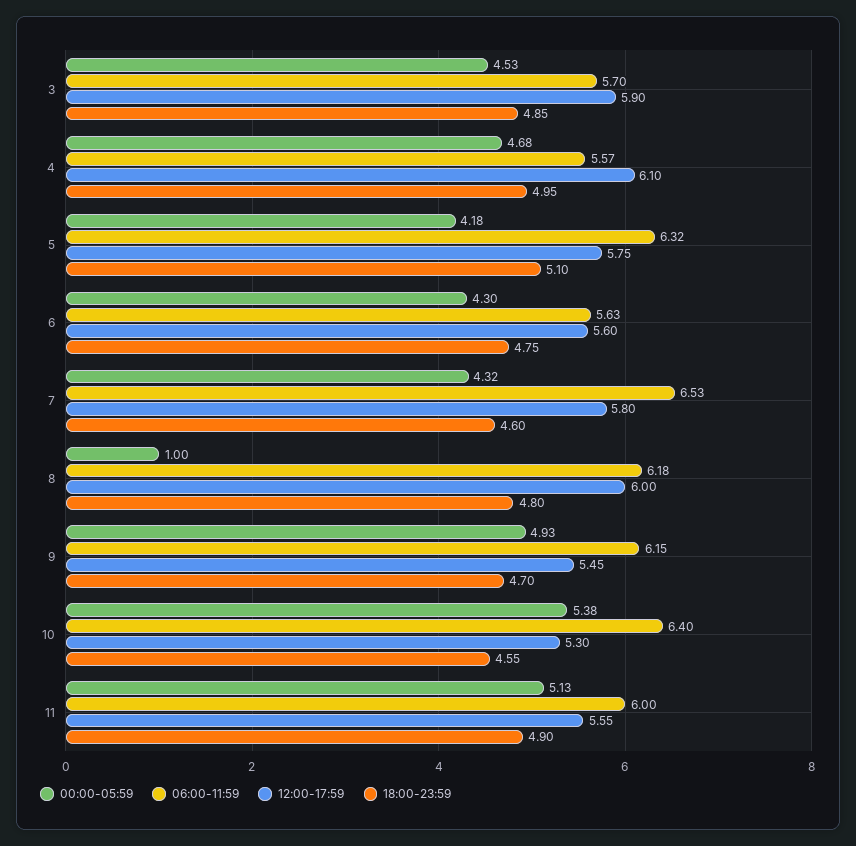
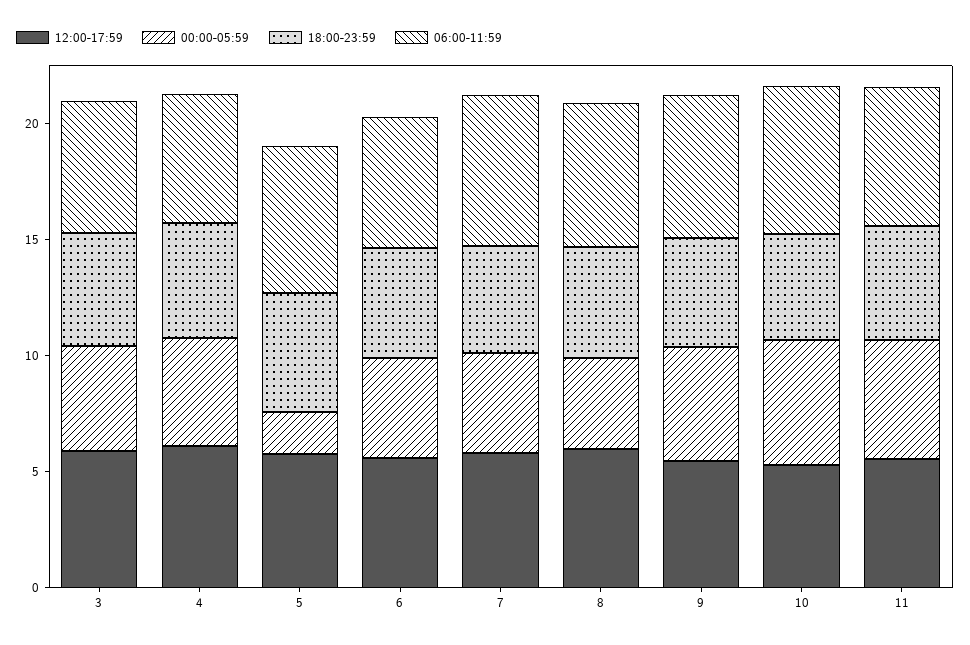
00:00-05:59, 5: 4.18 -> 2
00:00-05:59, 8: 1 -> 4

